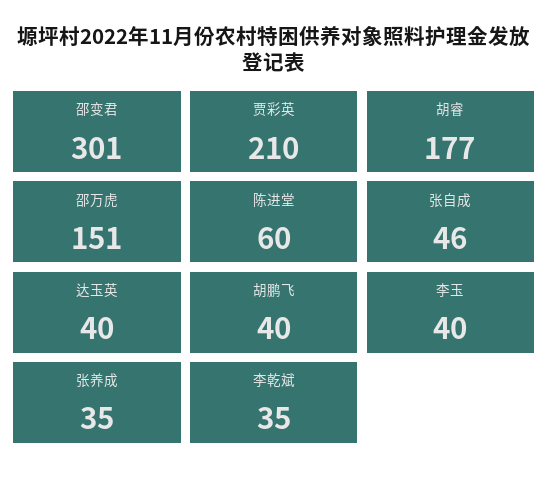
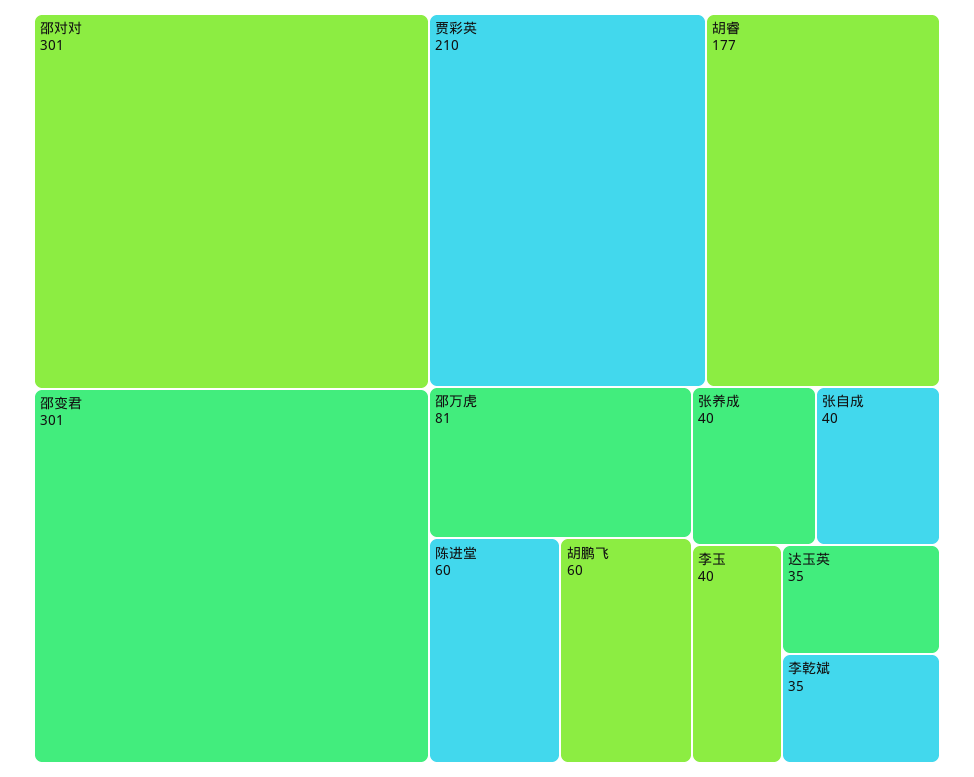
邵万虎: 151 -> 81
张自成: 46 -> 40
达玉英: 40 -> 35
胡鹏飞: 40 -> 60
张养成: 35 -> 40
邵对对: none -> 301

